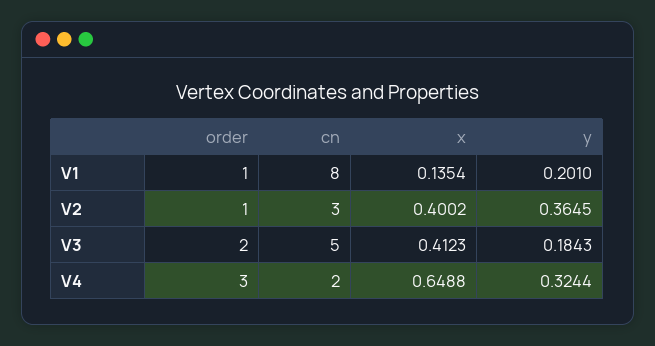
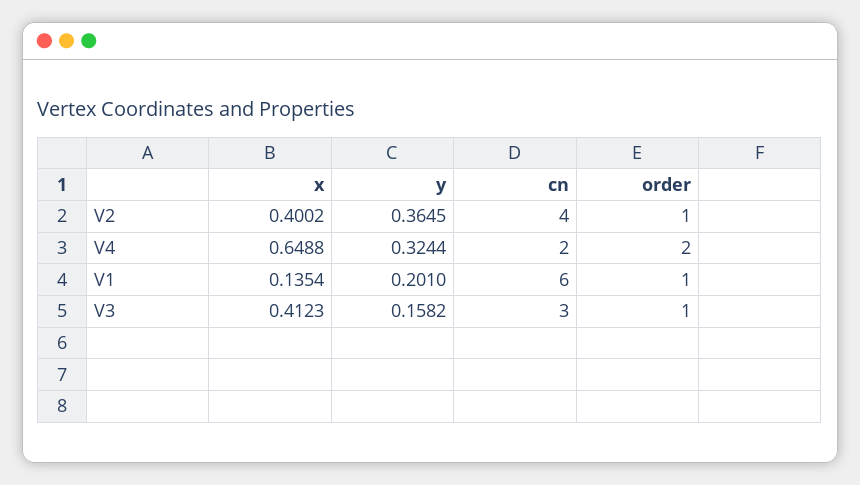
cn, V1: 8 -> 6
cn, V2: 3 -> 4
order, V3: 2 -> 1
cn, V3: 5 -> 3
y, V3: 0.1843 -> 0.1582
order, V4: 3 -> 2

